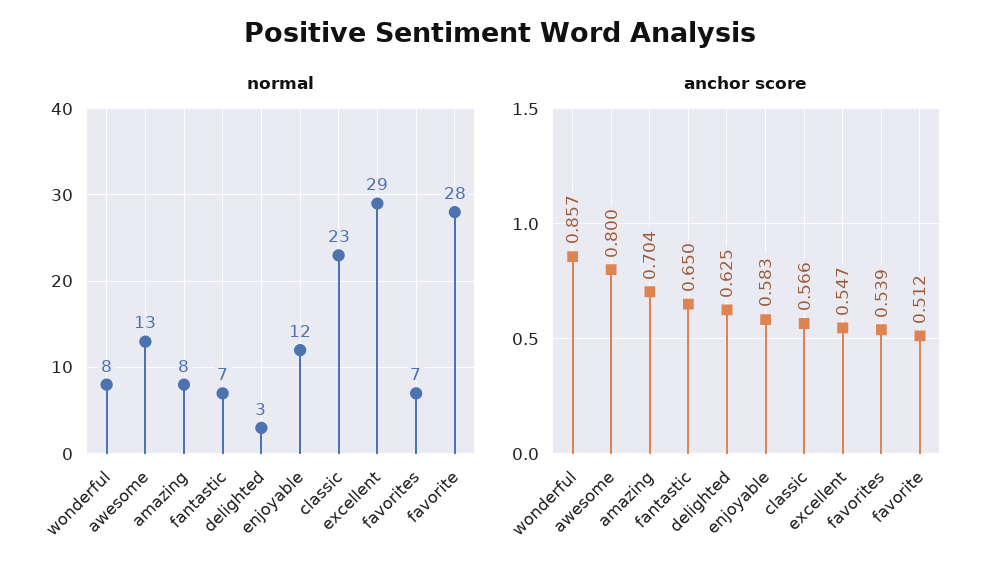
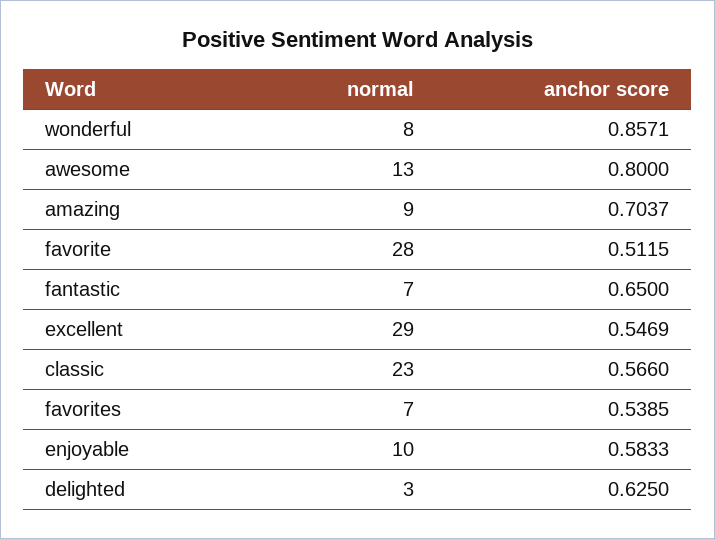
normal, amazing: 8 -> 9
normal, enjoyable: 12 -> 10

